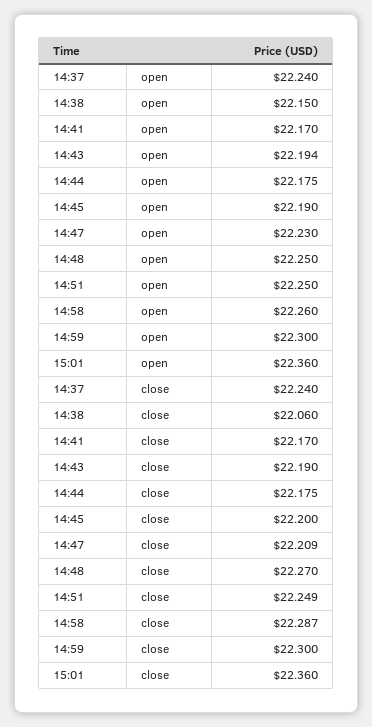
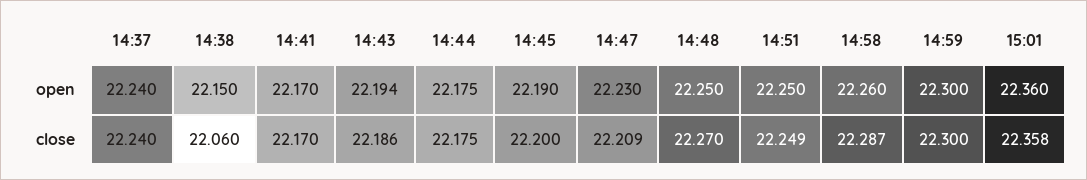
14:43, close: 22.19 -> 22.186
15:01, close: 22.36 -> 22.358

